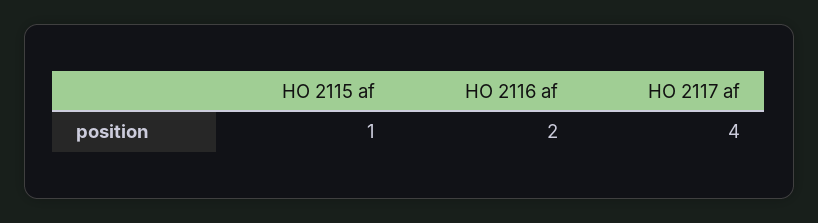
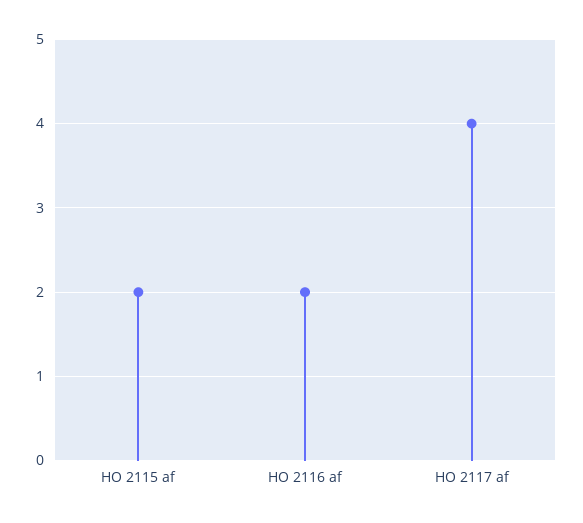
HO 2115 af: 1 -> 2

